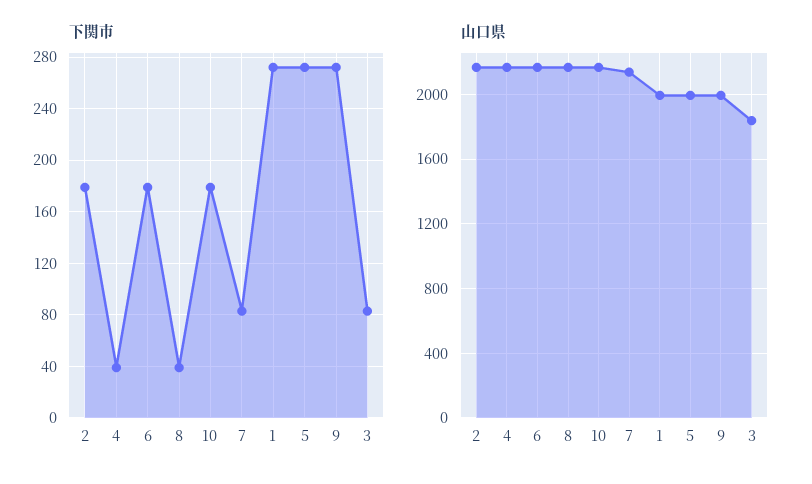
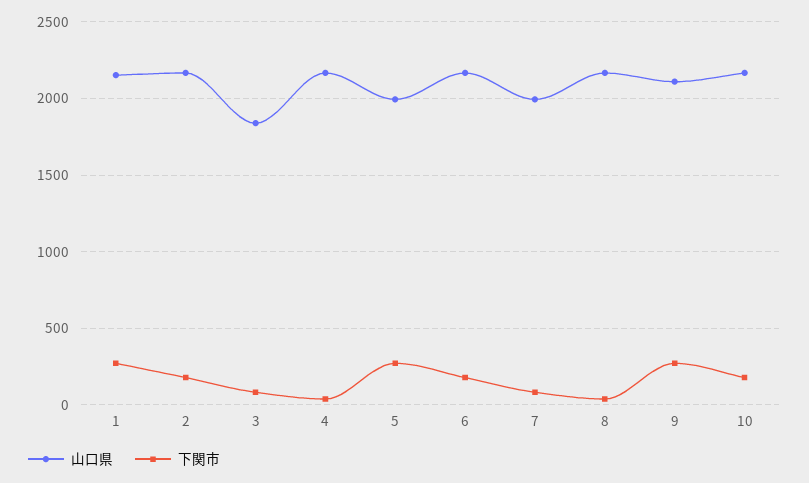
山口県, 7: 2150 -> 2000
山口県, 1: 2000 -> 2150
山口県, 9: 2000 -> 2100

